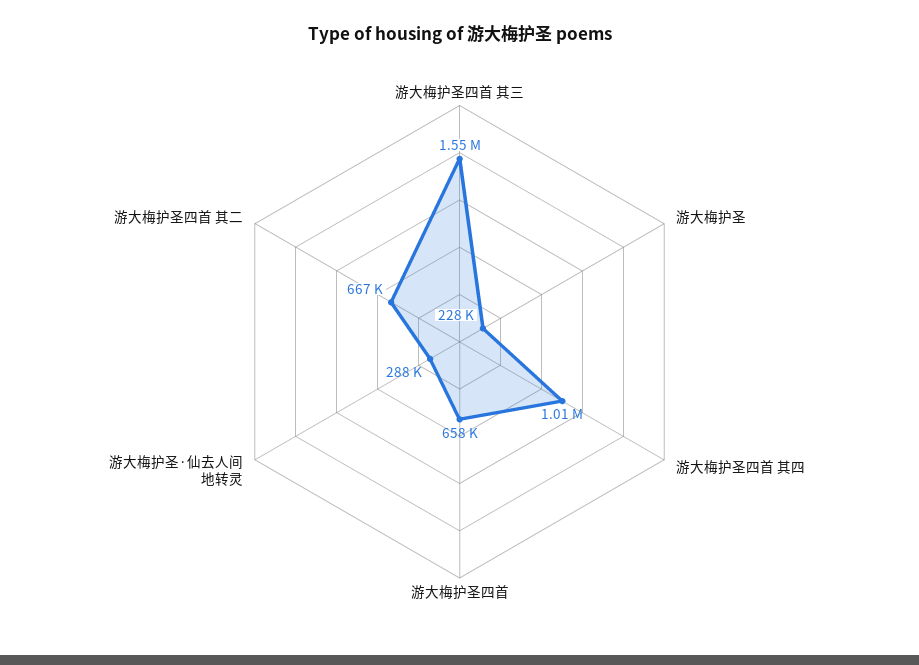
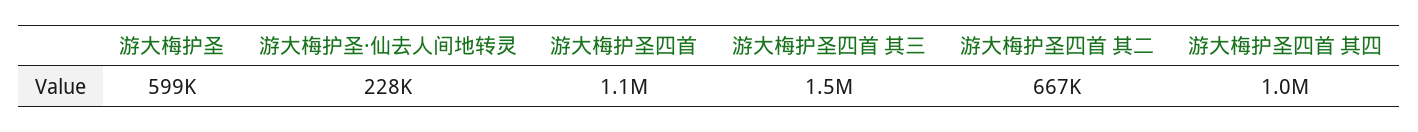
游大梅护圣: 228000 -> 599000
游大梅护圣四首: 658000 -> 1100000
游大梅护圣·仙去人间地转灵: 288000 -> 228000

